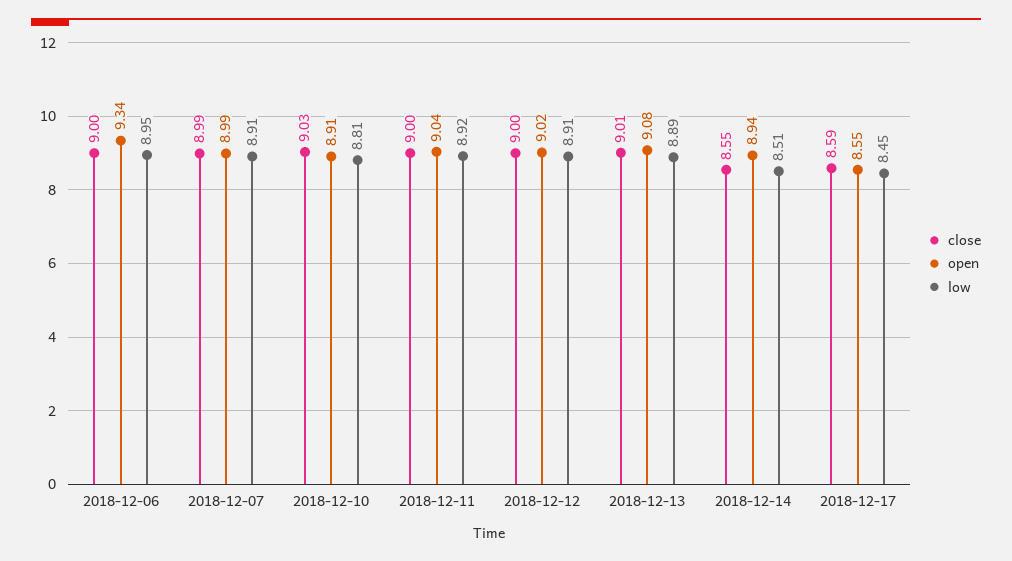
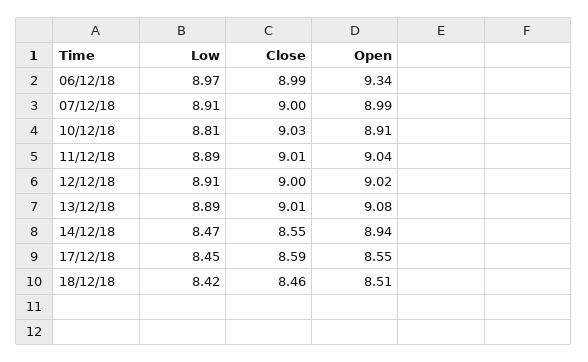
close, 2018-12-06: 9 -> 8.99
low, 2018-12-06: 8.95 -> 8.97
close, 2018-12-07: 8.99 -> 9
close, 2018-12-11: 9 -> 9.01
low, 2018-12-11: 8.92 -> 8.89
low, 2018-12-14: 8.51 -> 8.47
low, 18/12/18: none -> 8.42
close, 18/12/18: none -> 8.46
open, 18/12/18: none -> 8.51

